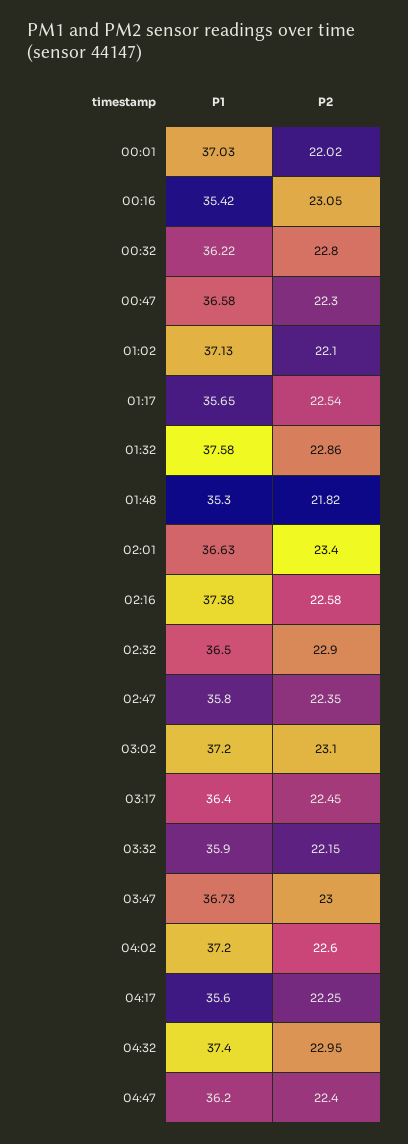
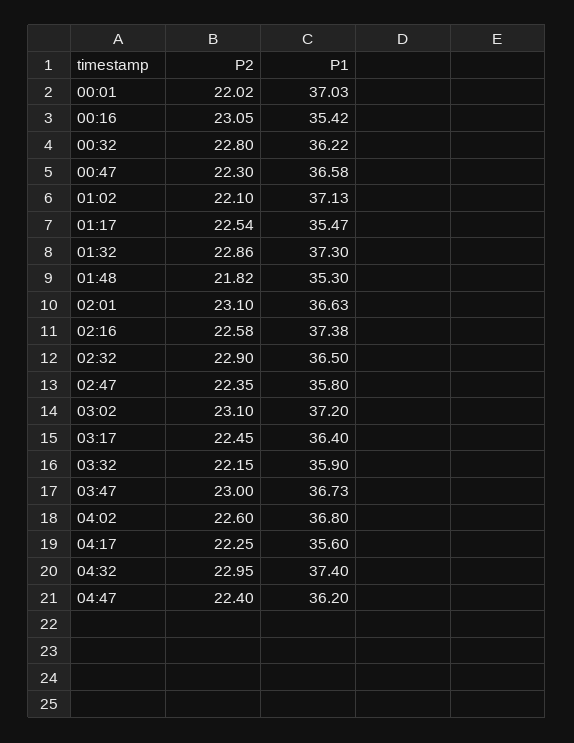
P1, 01:17: 35.65 -> 35.47
P1, 01:32: 37.58 -> 37.3
P2, 02:01: 23.4 -> 23.1
P1, 04:02: 37.2 -> 36.8

